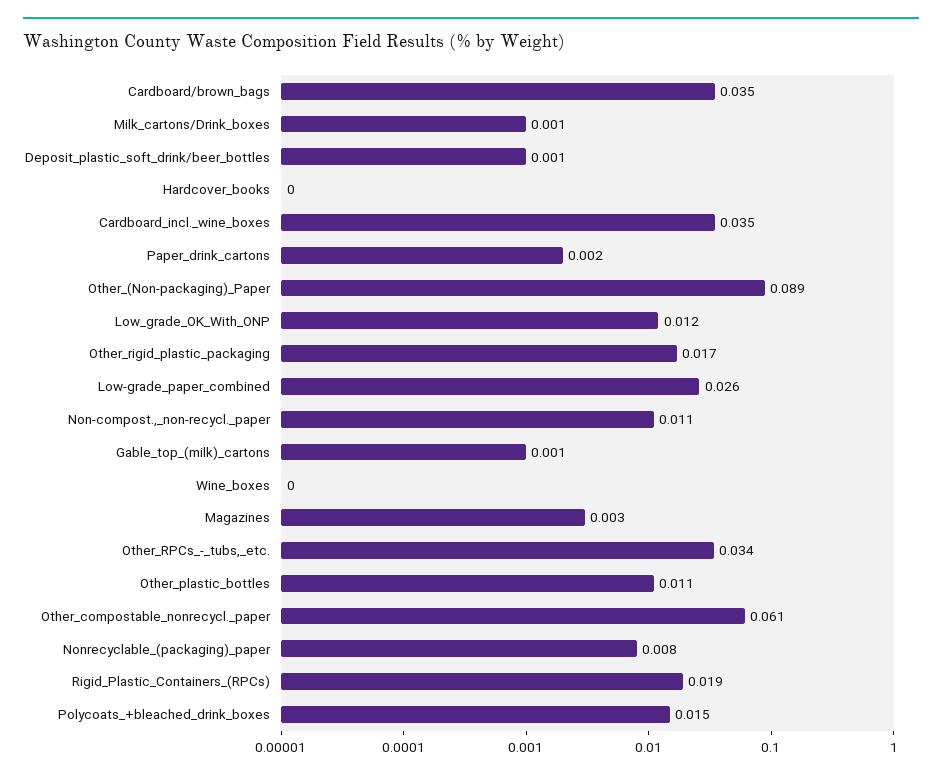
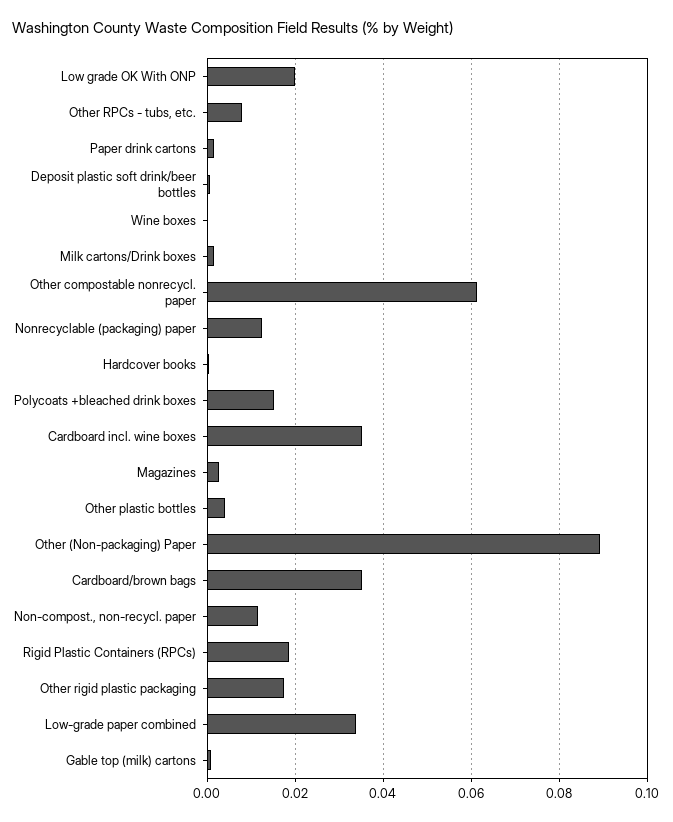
Low_grade_OK_With_ONP: 0.012 -> 0.02
Low-grade_paper_combined: 0.026 -> 0.034
Other_RPCs_-_tubs,_etc.: 0.034 -> 0.008
Other_plastic_bottles: 0.011 -> 0.004
Nonrecyclable_(packaging)_paper: 0.008 -> 0.012

